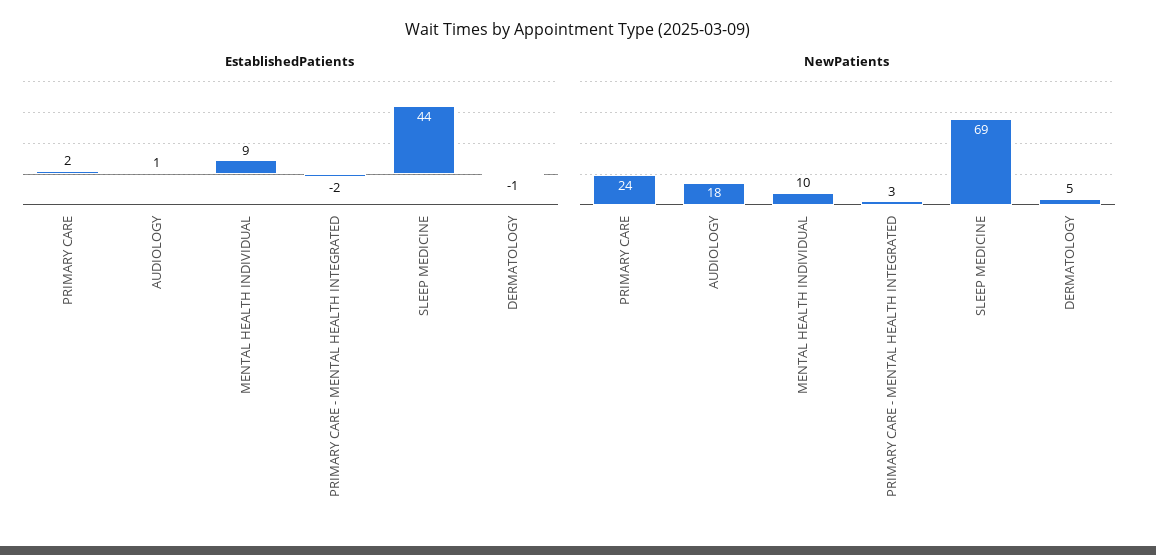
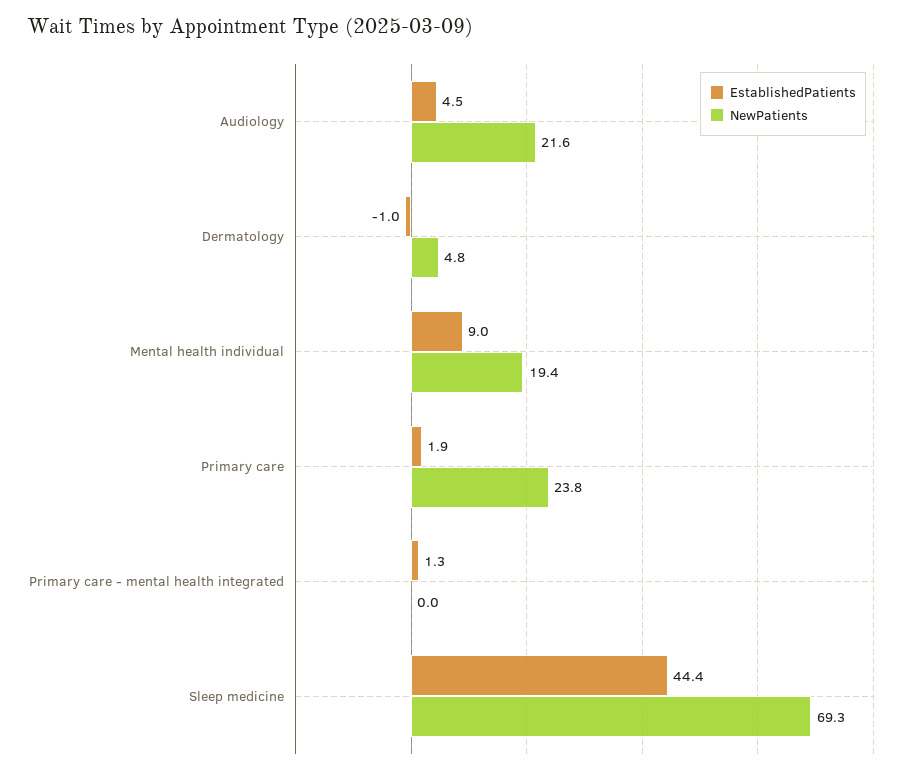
EstablishedPatients, AUDIOLOGY: 1 -> 4.5
EstablishedPatients, PRIMARY CARE - MENTAL HEALTH INTEGRATED: -2 -> 1.3
NewPatients, AUDIOLOGY: 18 -> 21.6
NewPatients, MENTAL HEALTH INDIVIDUAL: 10 -> 19.4
NewPatients, PRIMARY CARE - MENTAL HEALTH INTEGRATED: 3 -> 0

